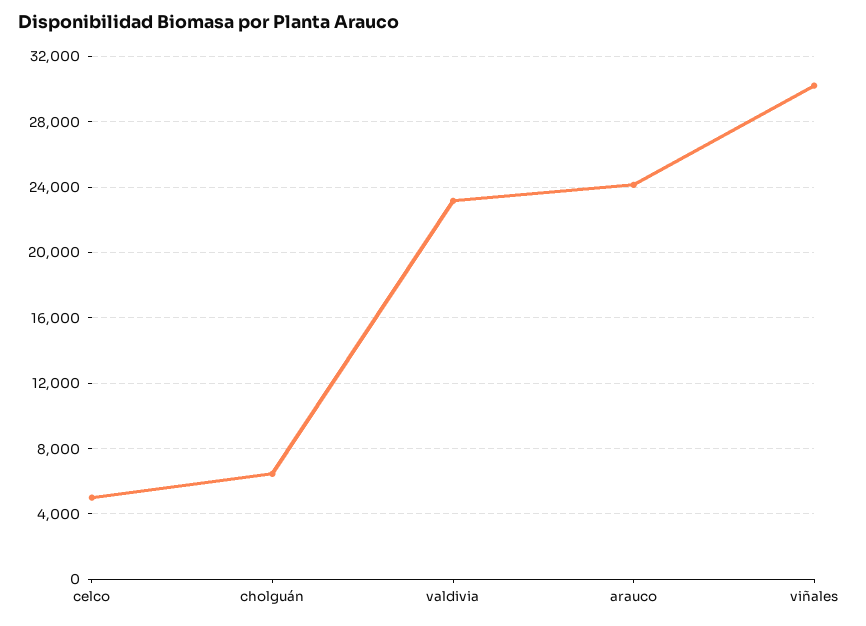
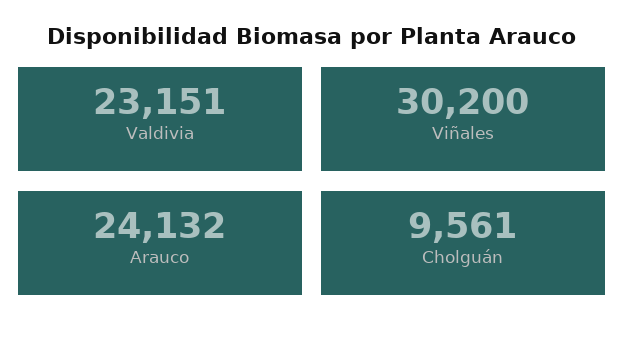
celco: 5000 -> none
cholguán: 6500 -> 9561

